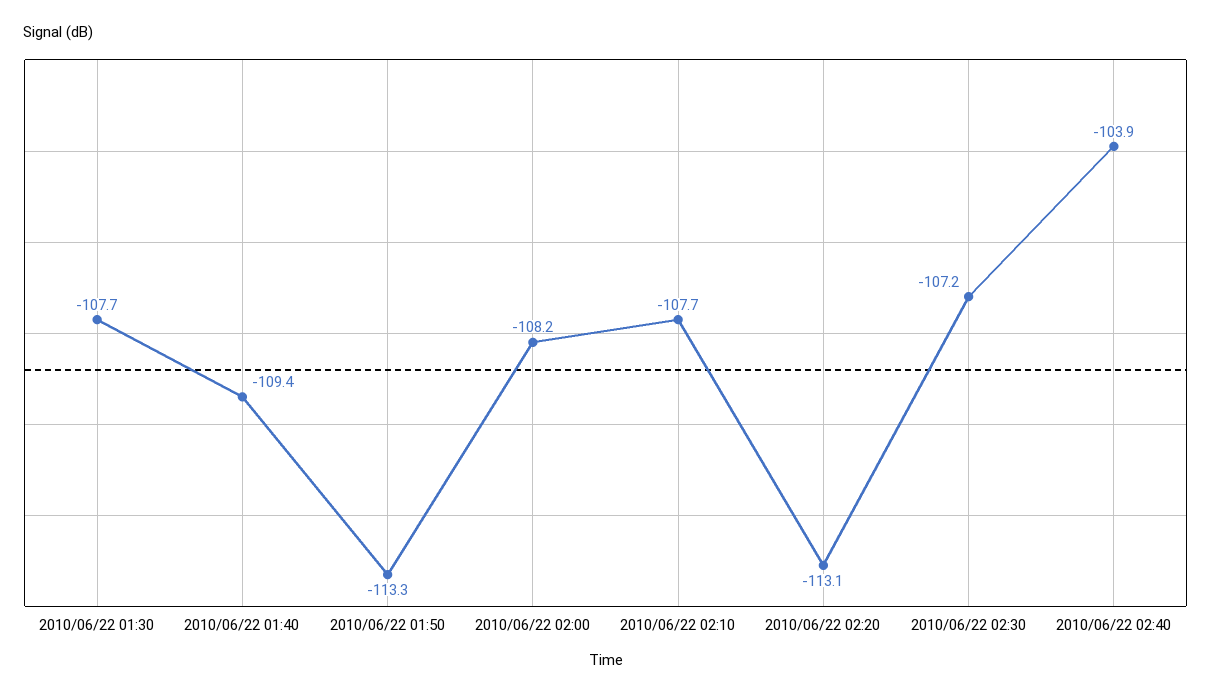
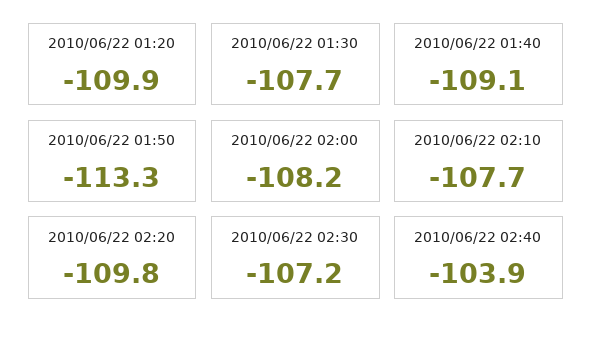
2010/06/22 01:40: -109.4 -> -109.1
2010/06/22 02:20: -113.1 -> -109.8
2010/06/22 01:20: none -> -109.9

